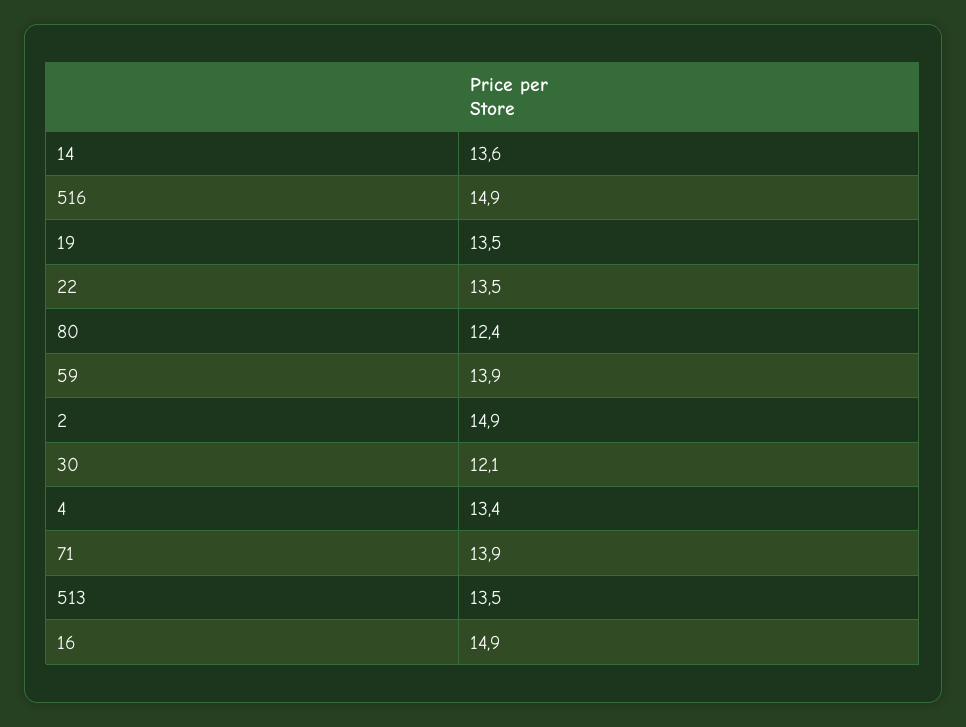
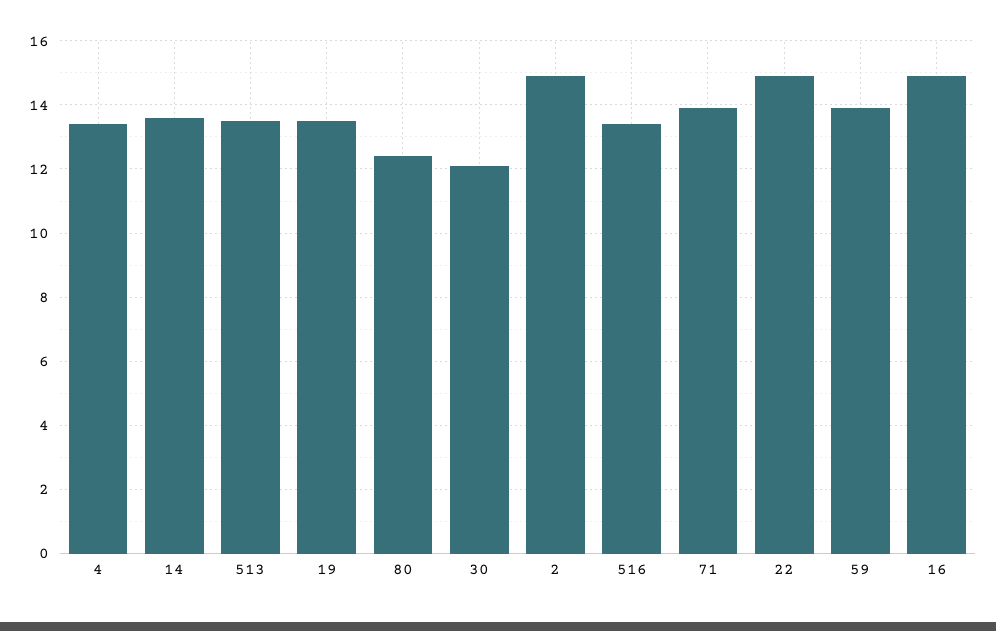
516: 14.9 -> 13.5
22: 13.5 -> 15

